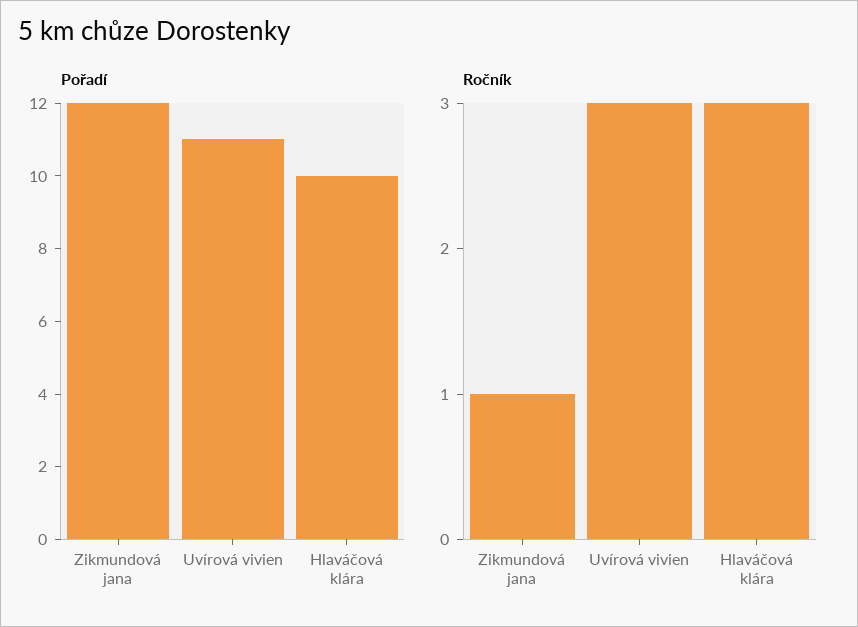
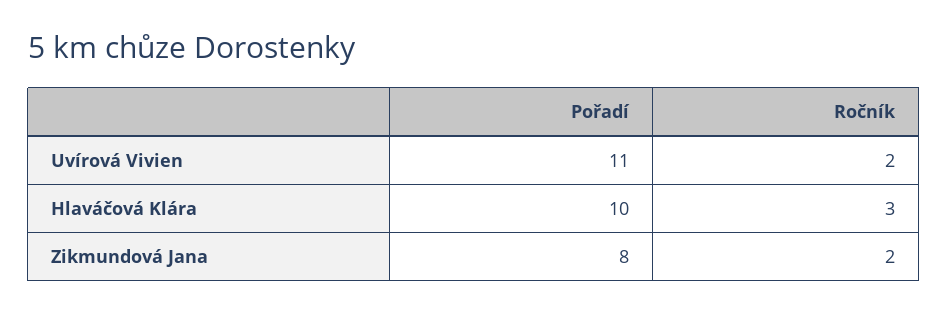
Pořadí, Zikmundová jana: 12 -> 8
Ročník, Zikmundová jana: 1 -> 2
Ročník, Uvírová vivien: 3 -> 2

